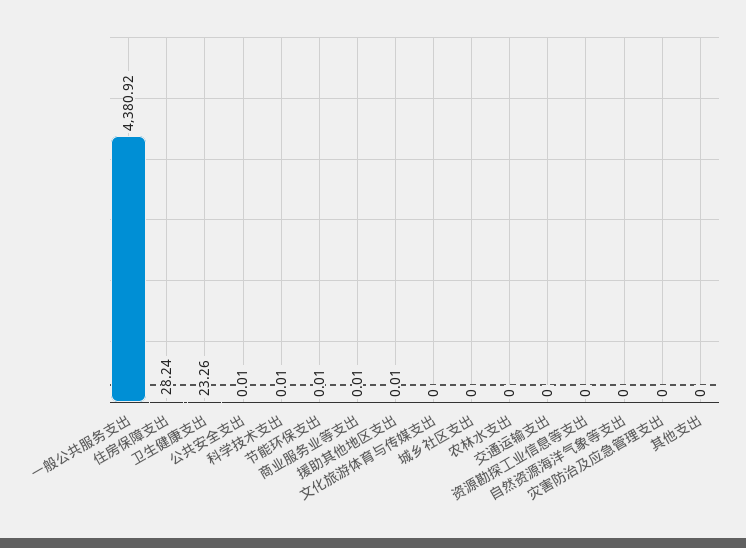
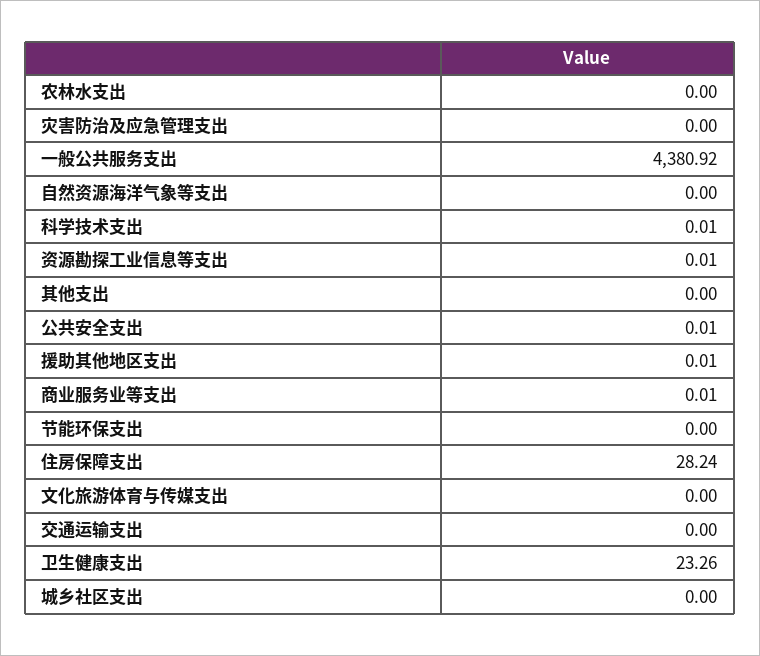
节能环保支出: 0.01 -> 0
资源勘探工业信息等支出: 0 -> 0.01

